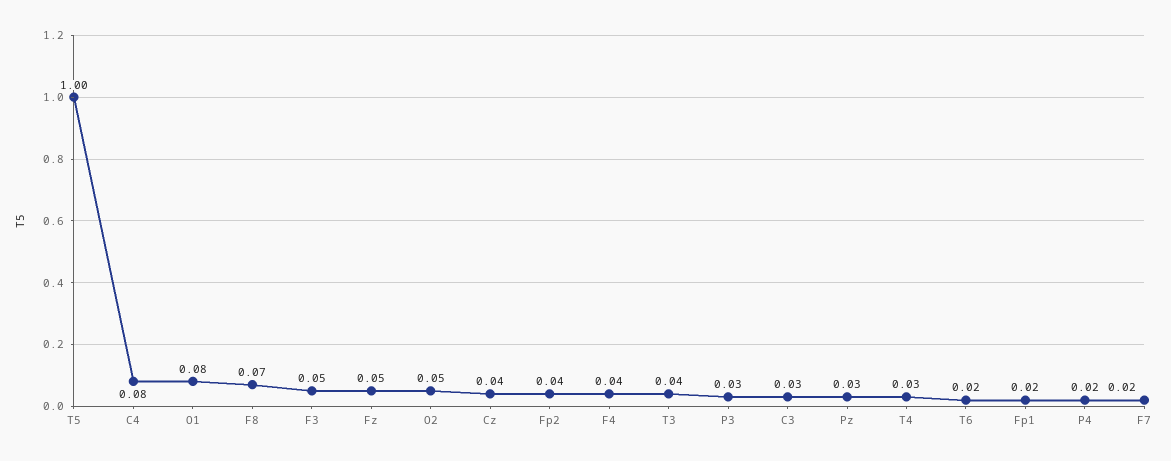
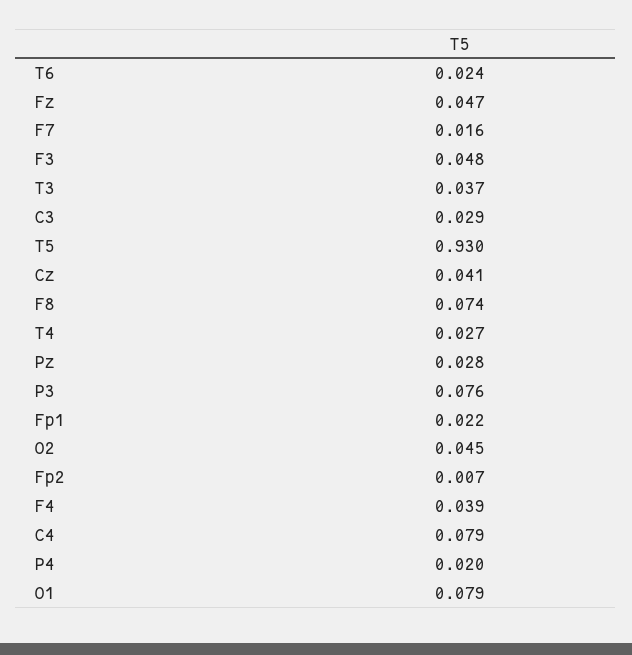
T5: 1 -> 0.93
Fp2: 0.04 -> 0.007
P3: 0.03 -> 0.076

